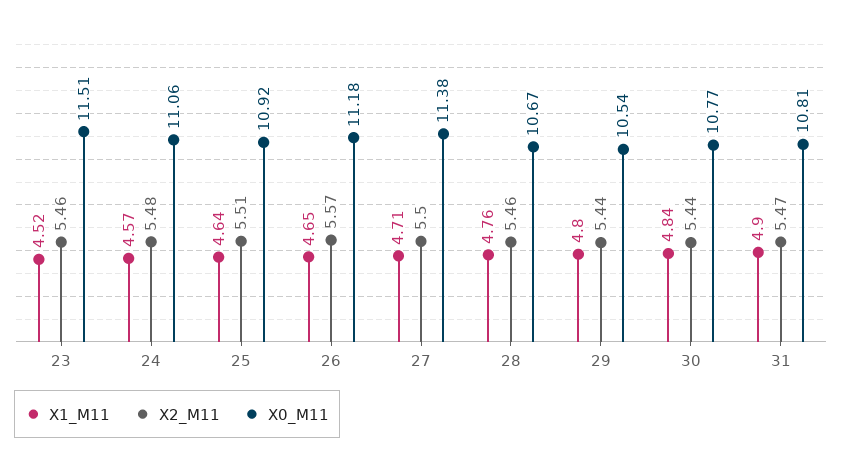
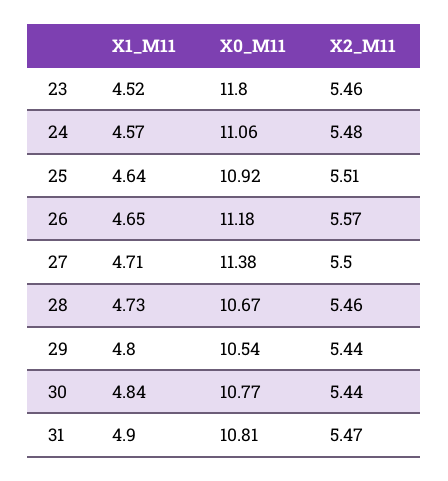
X0_M11, 23: 11.51 -> 11.8
X1_M11, 28: 4.76 -> 4.73

